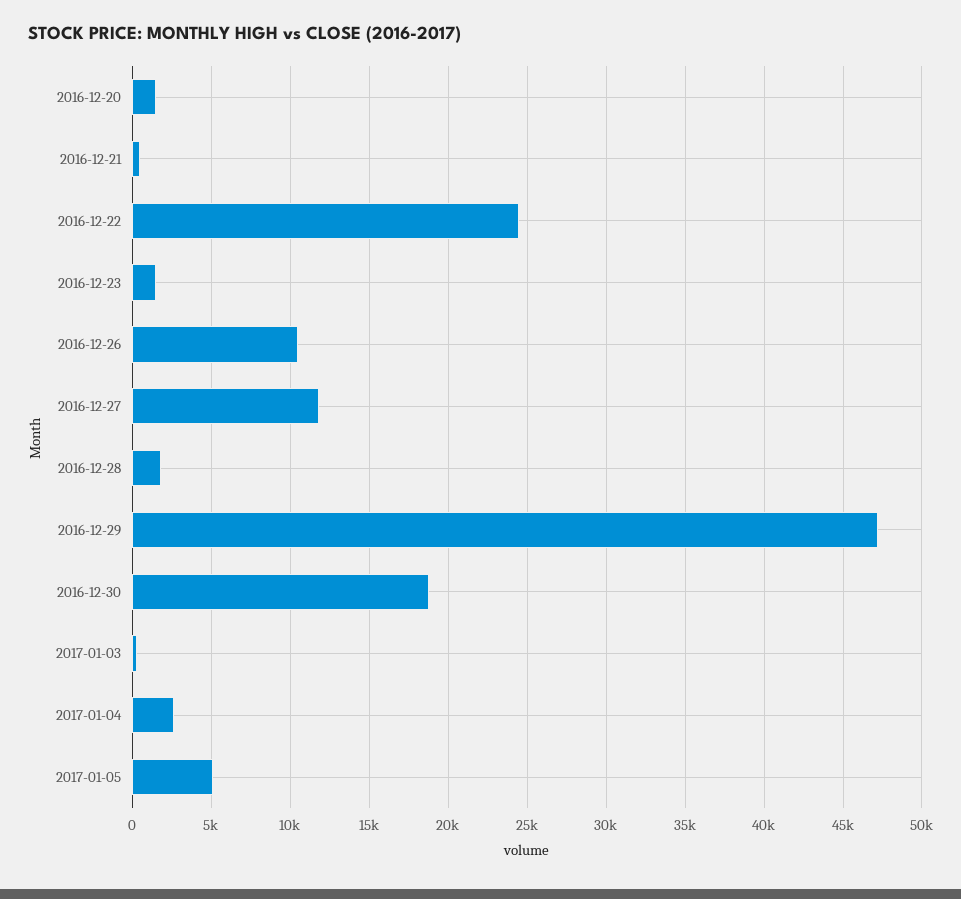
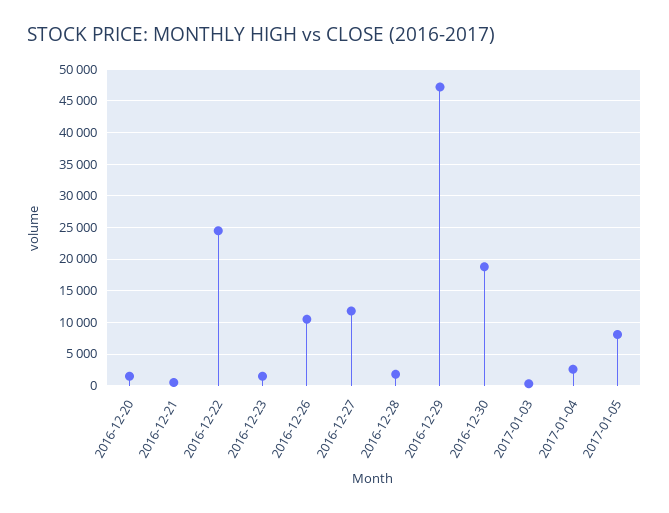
2017-01-05: 5000 -> 8000

